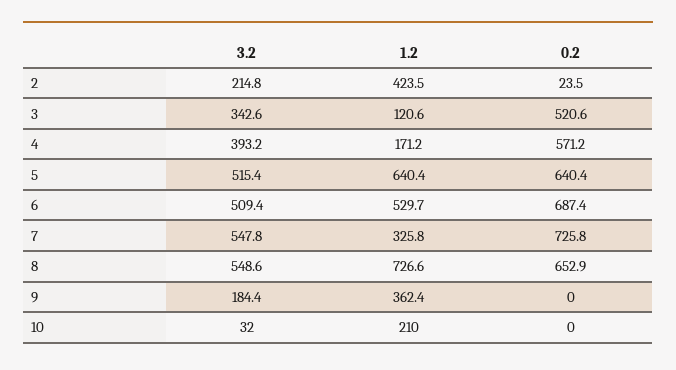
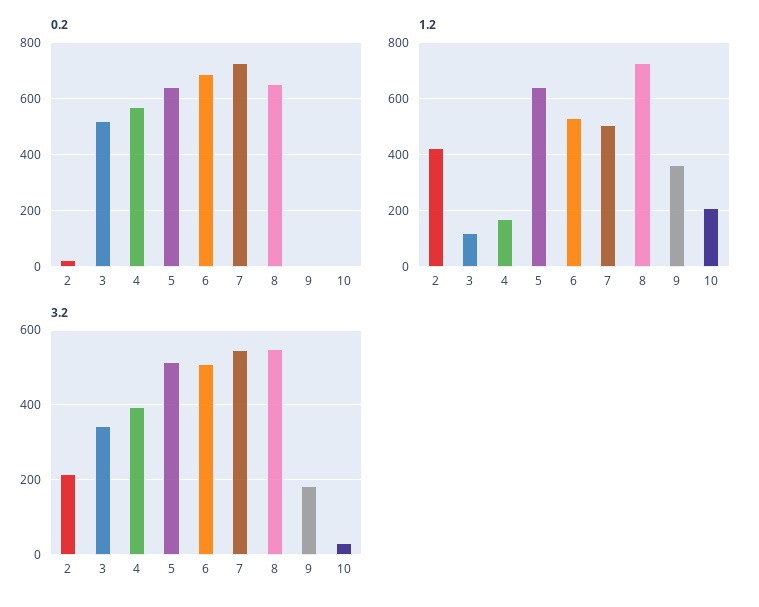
1.2, 7: 325.8 -> 500

